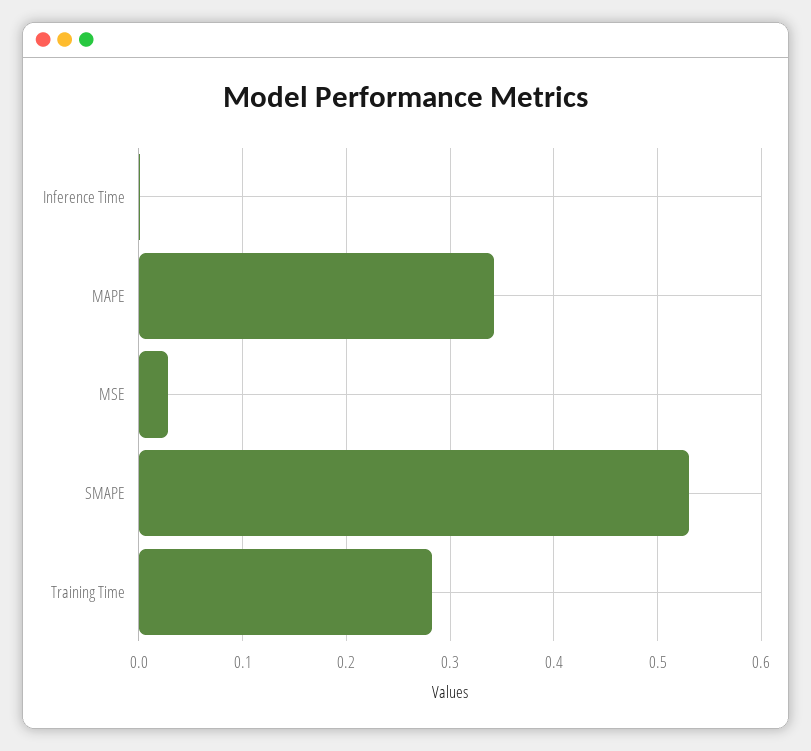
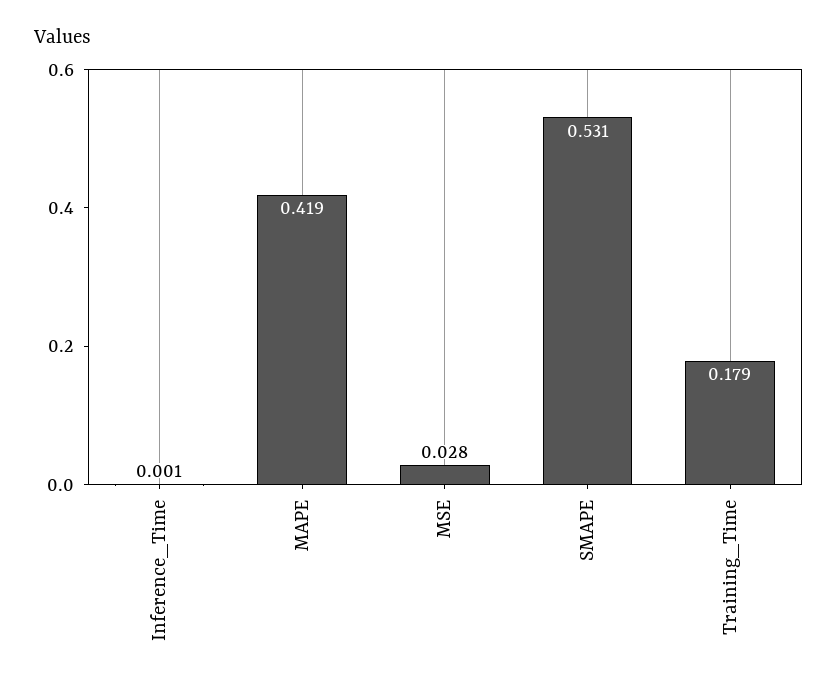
MAPE: 0.34 -> 0.419
Training Time: 0.28 -> 0.179

